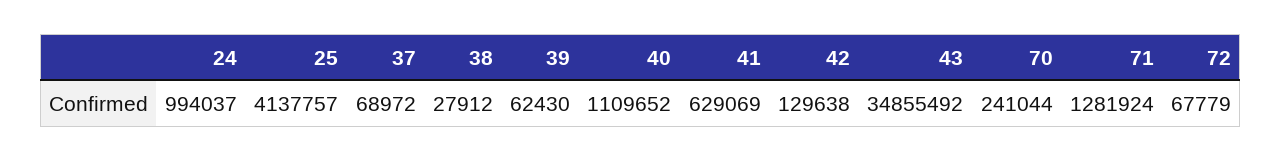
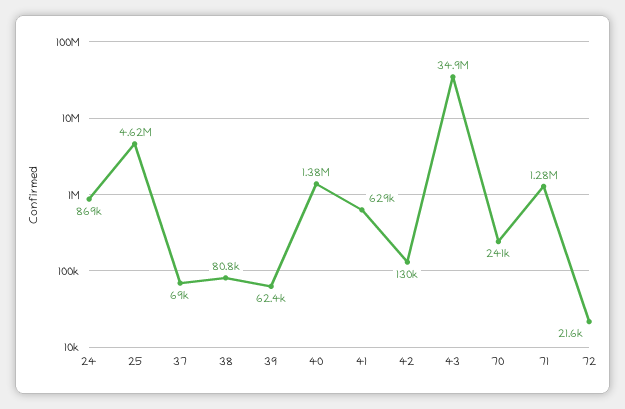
24: 994037 -> 869000
25: 4137757 -> 4620000
38: 27912 -> 80800
40: 1109652 -> 1380000
72: 67779 -> 21600

